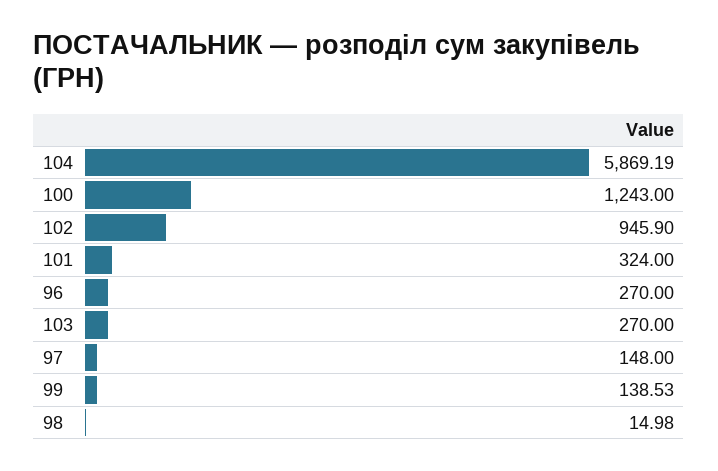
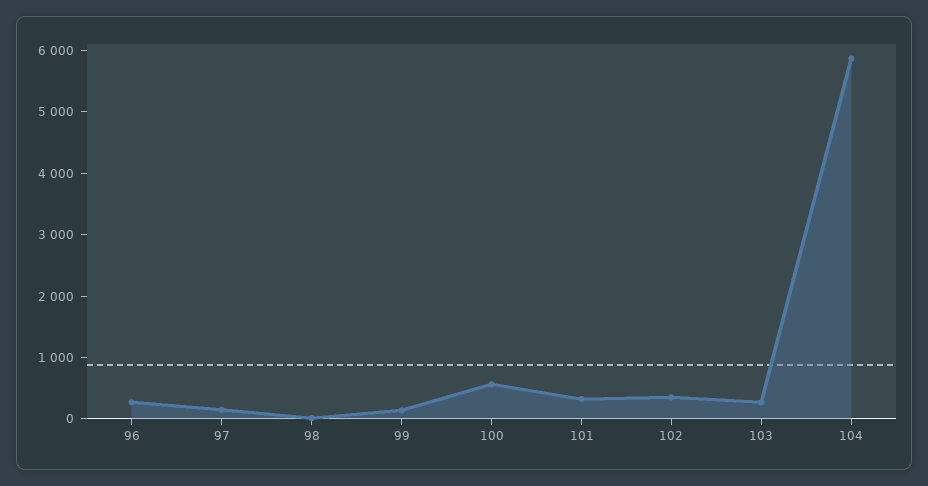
100: 1243 -> 600
102: 945.9 -> 400

